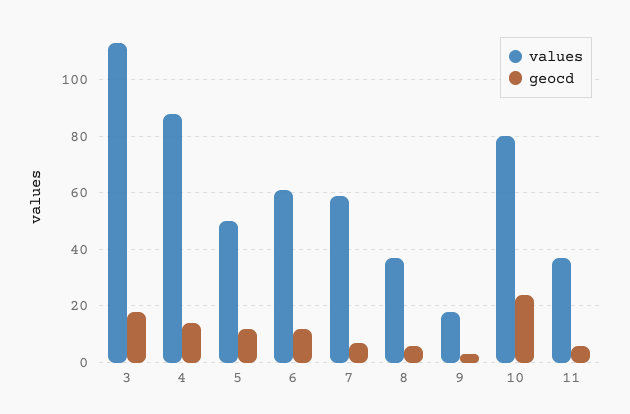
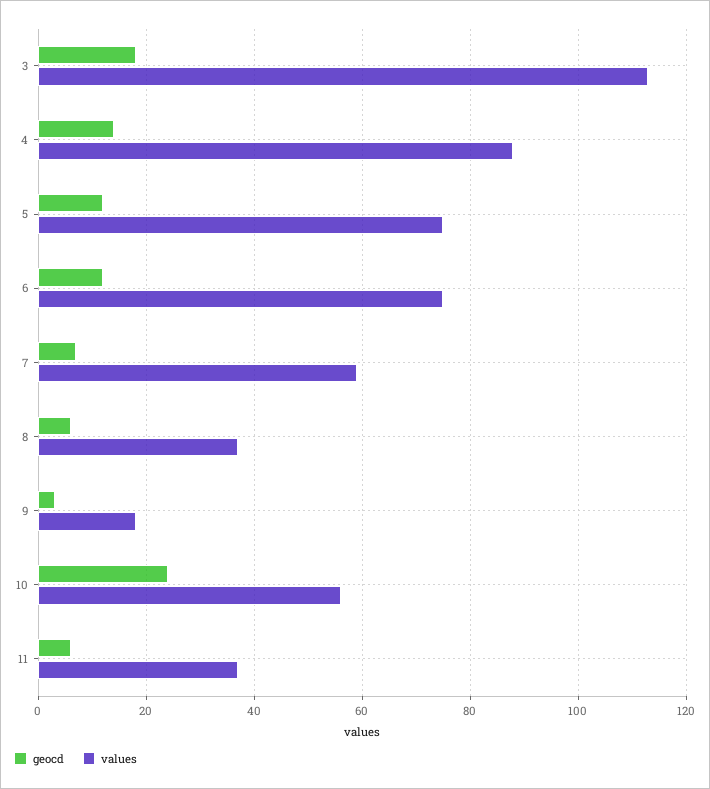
values, 5: 50 -> 75
values, 6: 60 -> 75
values, 10: 80 -> 55

